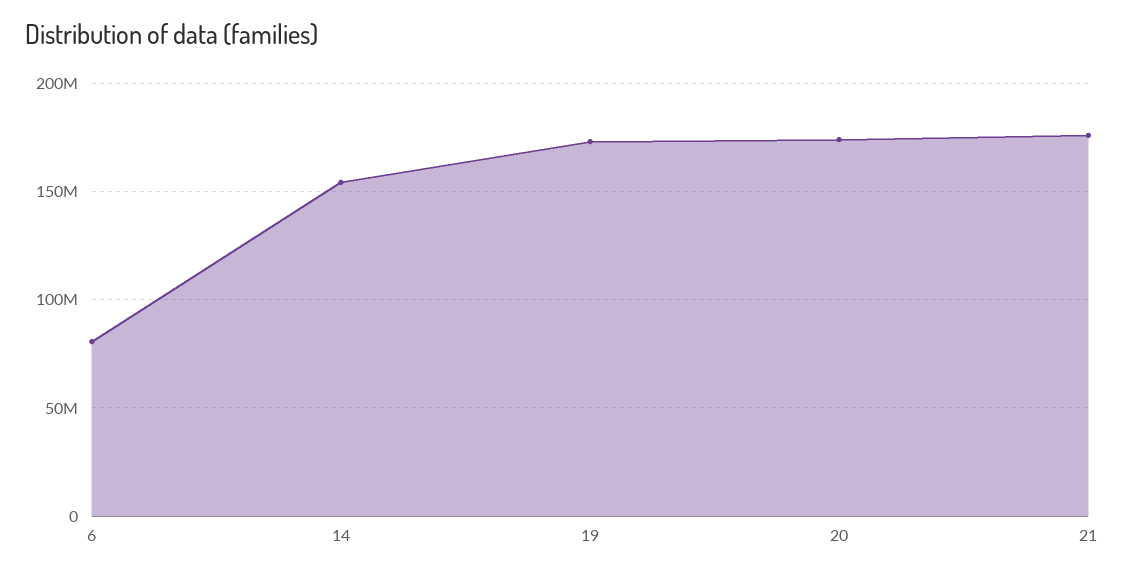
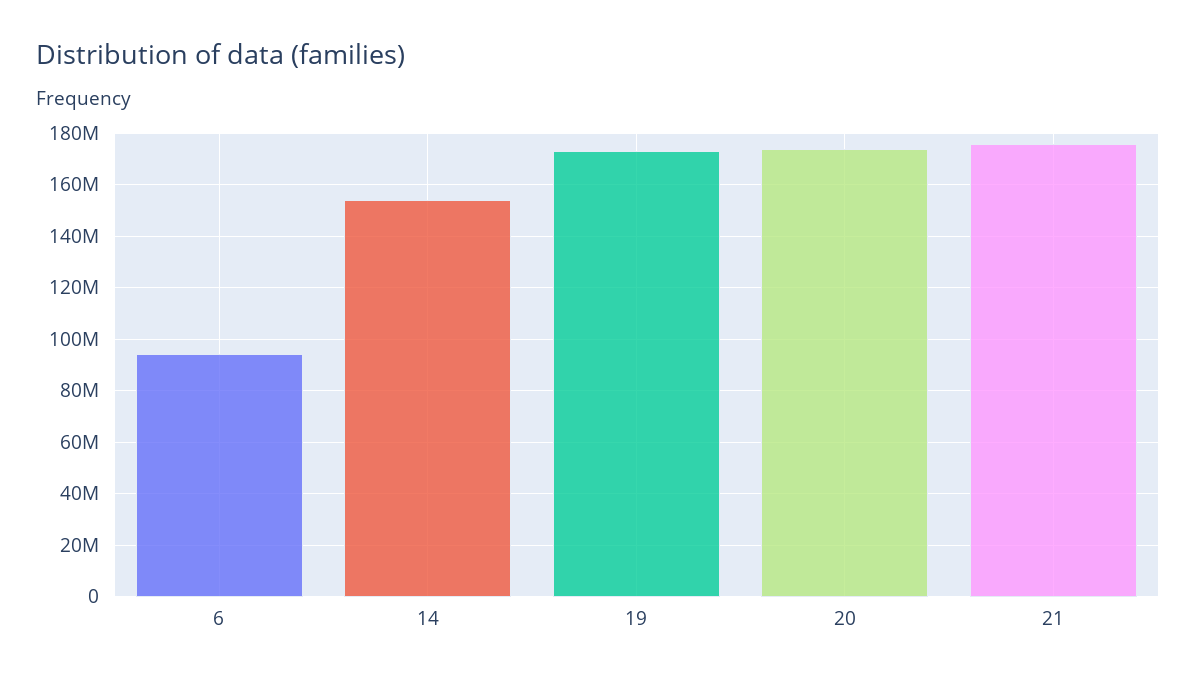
6: 80000000 -> 95000000

